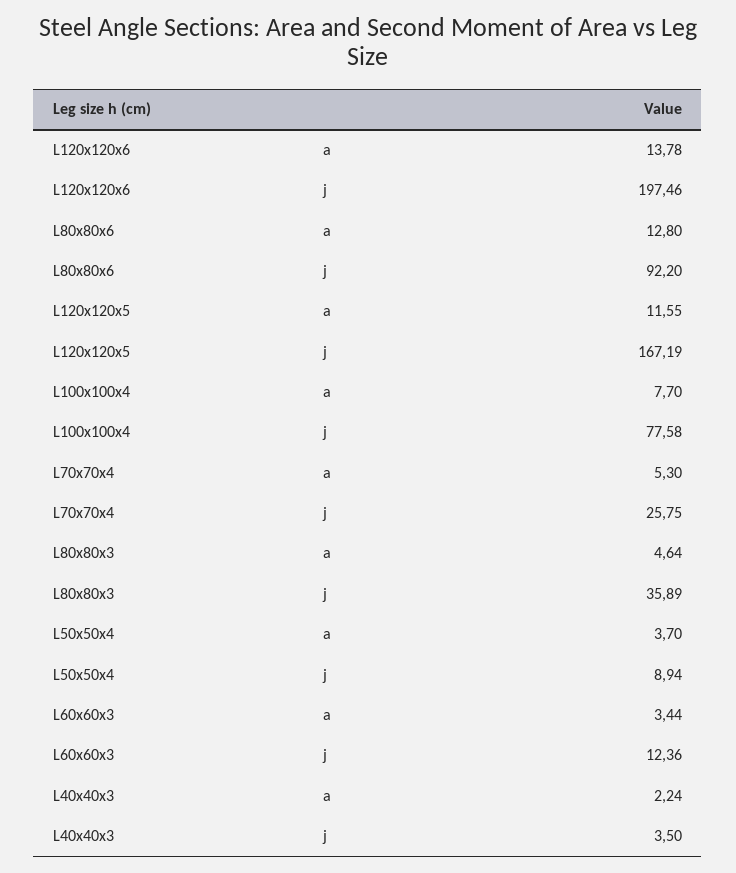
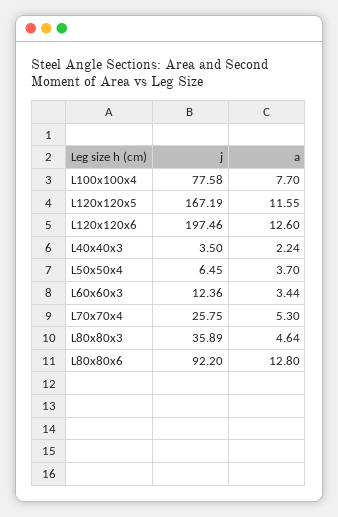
L120x120x6, a: 13.78 -> 12.6
L50x50x4, j: 8.94 -> 6.45

